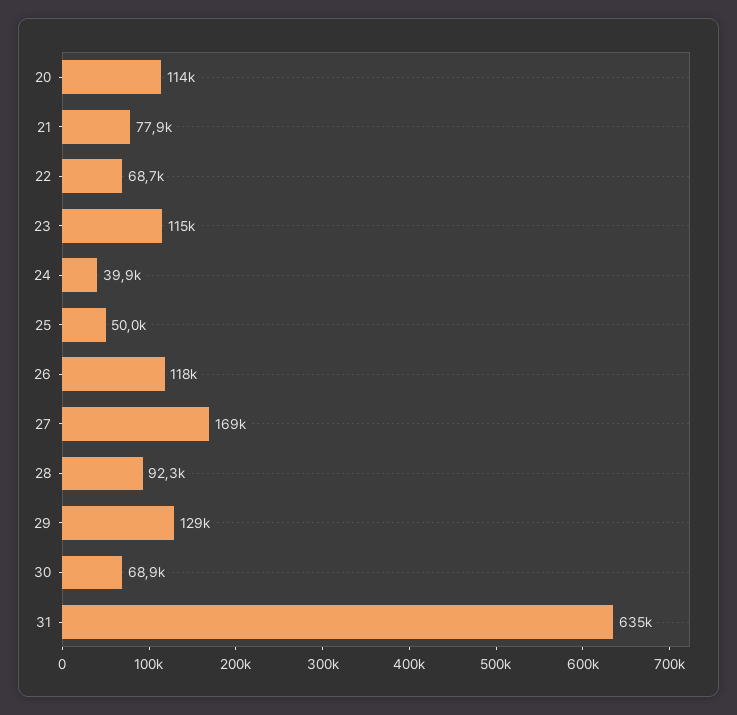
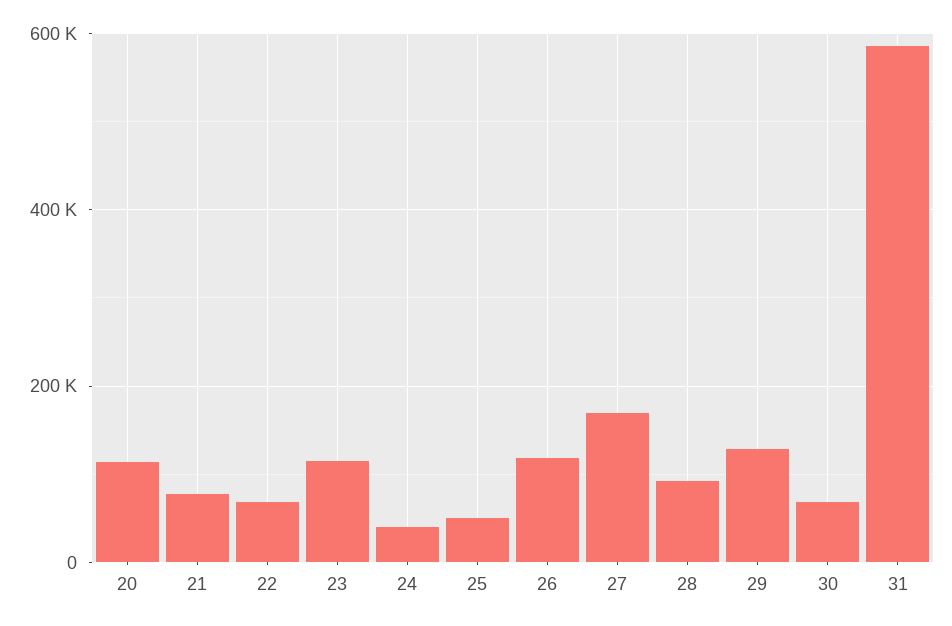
31: 635000 -> 580000

